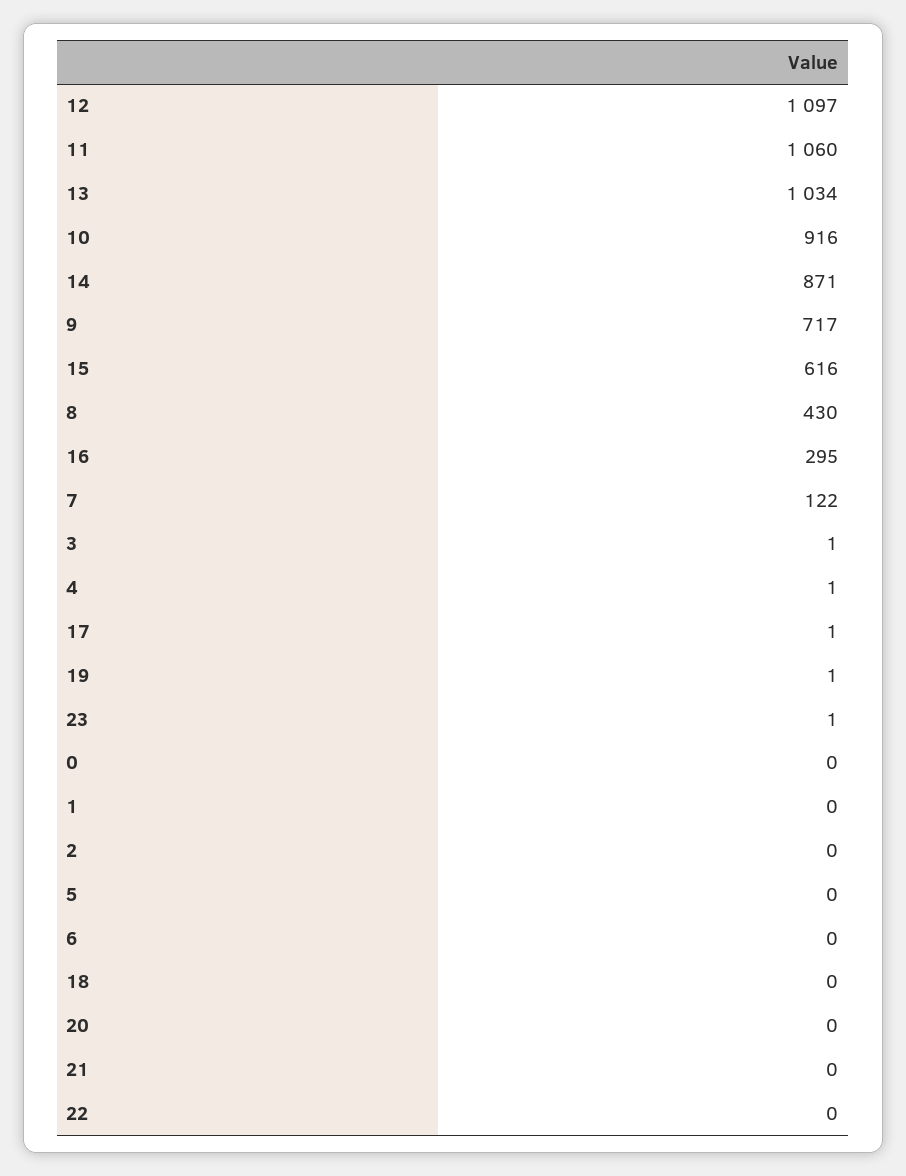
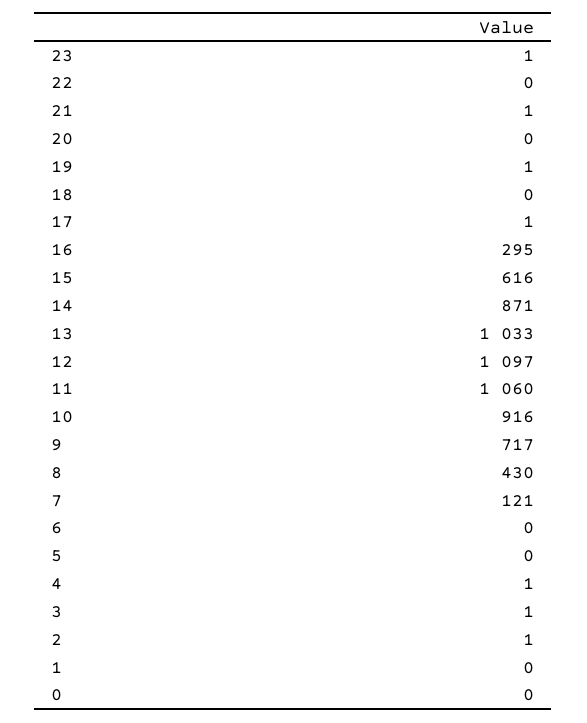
13: 1034 -> 1033
7: 122 -> 121
2: 0 -> 1
21: 0 -> 1

